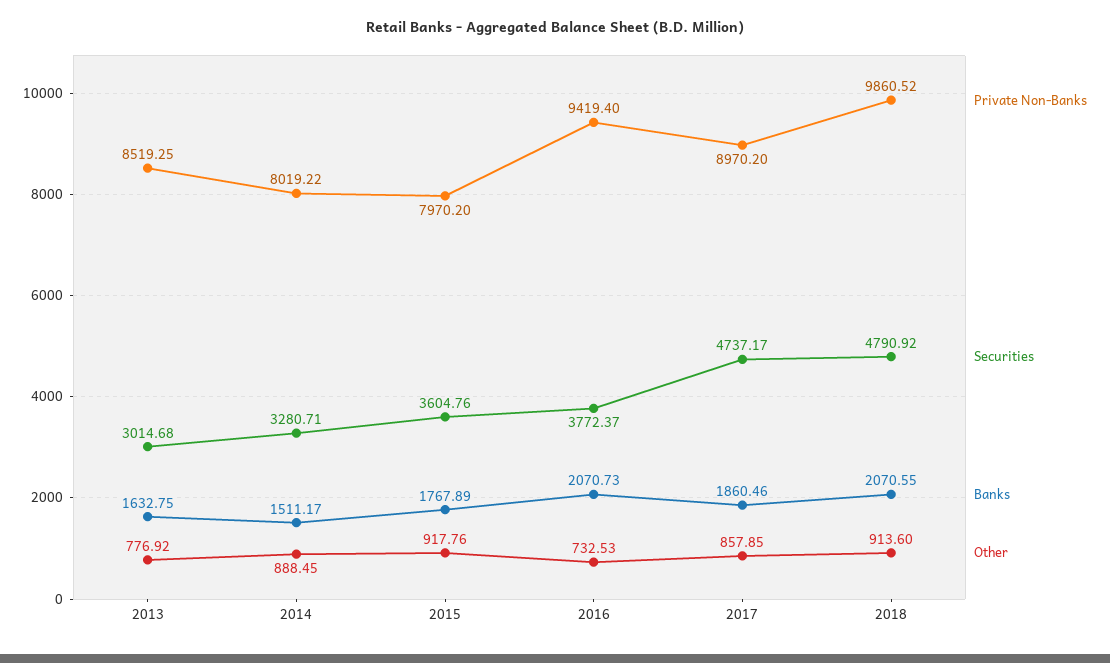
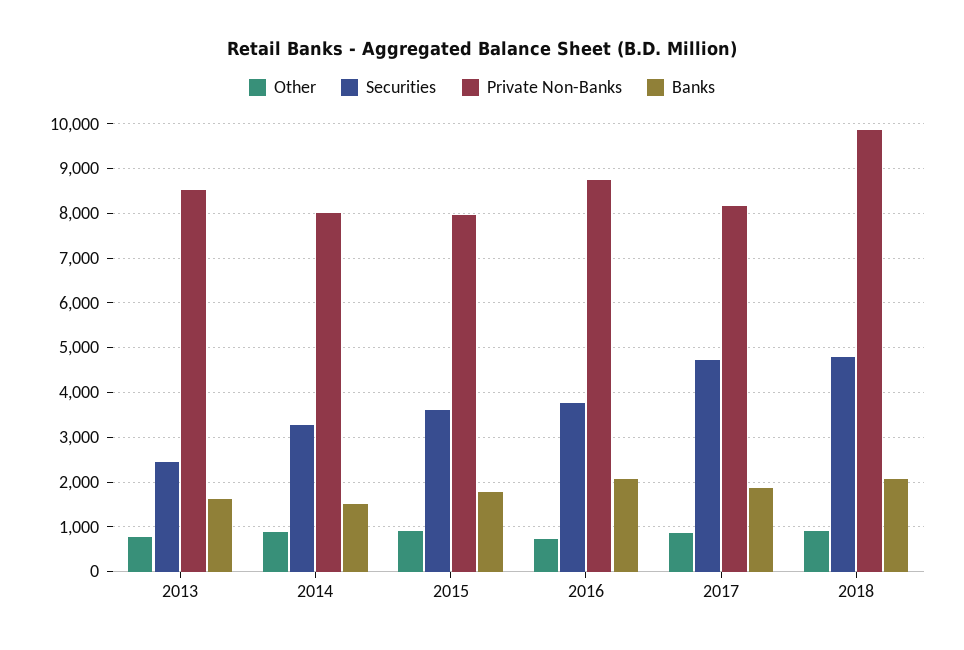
Securities, 2013: 3014.68 -> 2400
Private Non-Banks, 2016: 9419.4 -> 8800
Private Non-Banks, 2017: 8970.2 -> 8200

